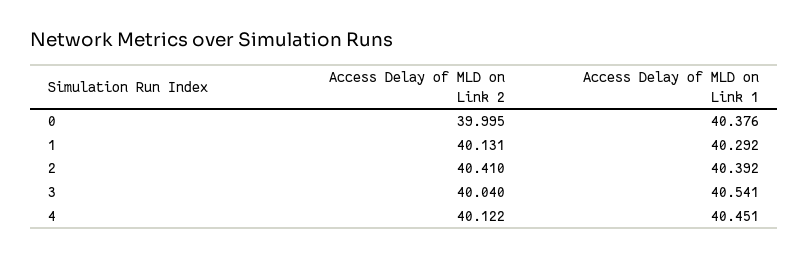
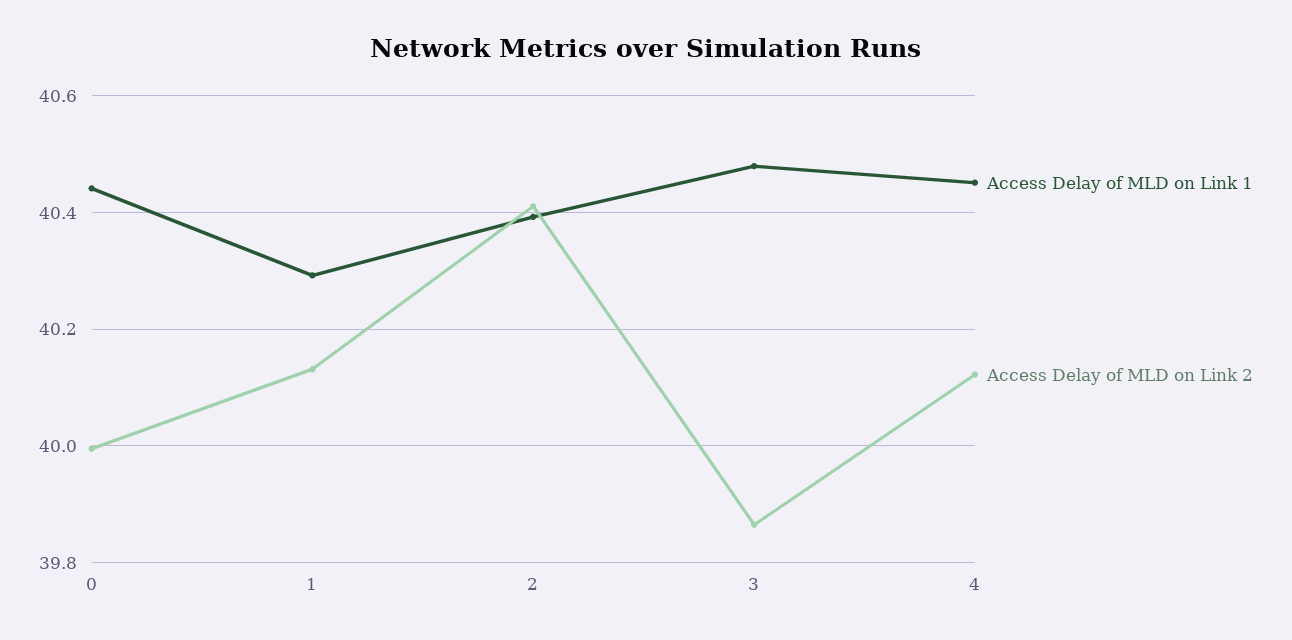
Access Delay of MLD on Link 1, 0: 40.376 -> 40.44
Access Delay of MLD on Link 2, 3: 40.04 -> 39.86
Access Delay of MLD on Link 1, 3: 40.541 -> 40.48

